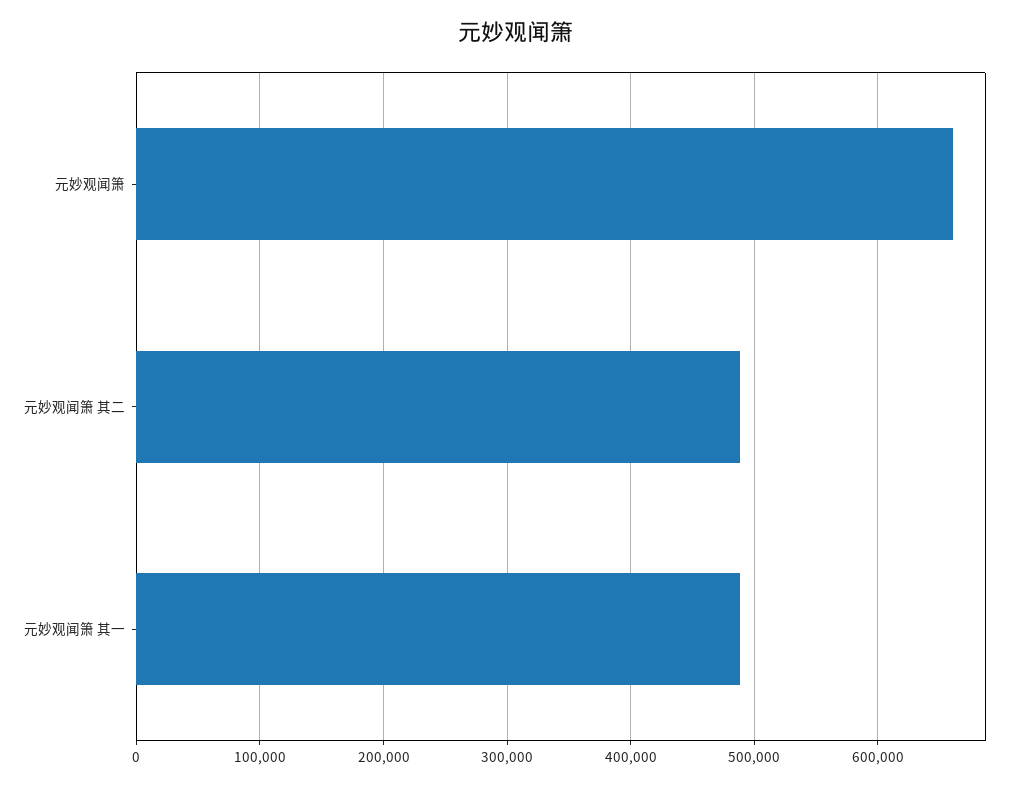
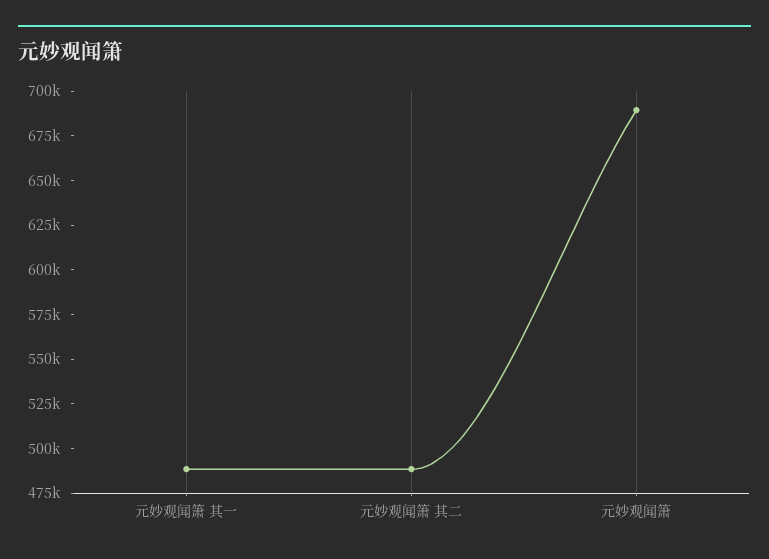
元妙观闻箫: 660000 -> 690000

